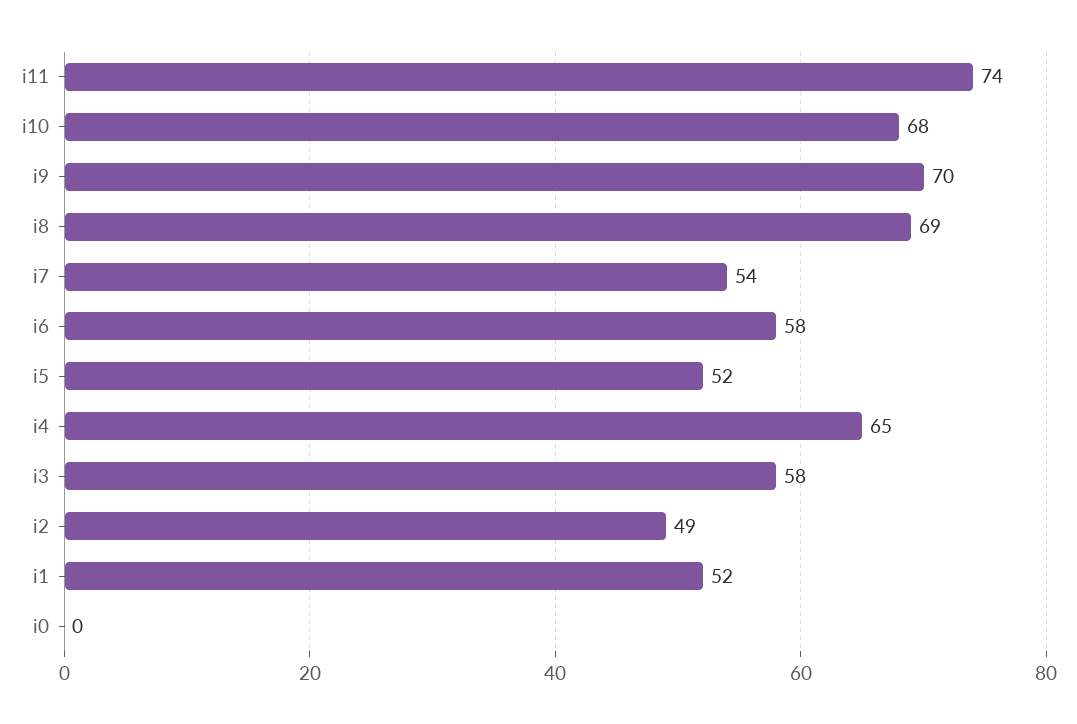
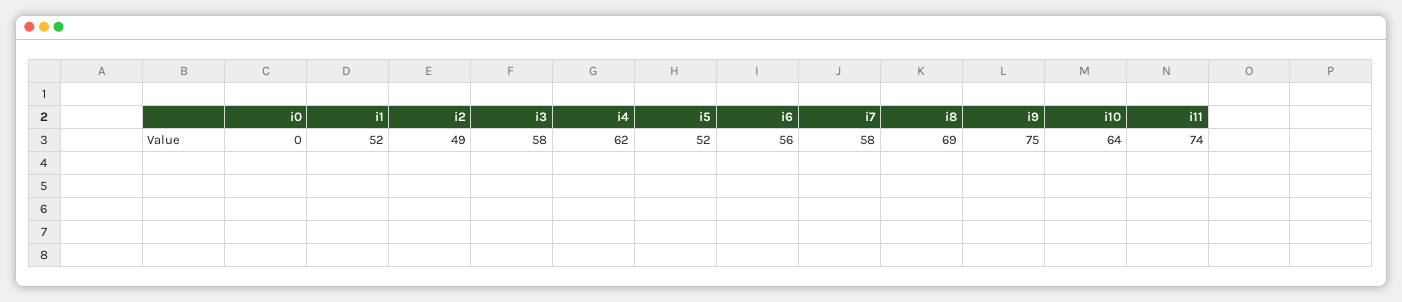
i10: 68 -> 64
i9: 70 -> 75
i7: 54 -> 58
i6: 58 -> 56
i4: 65 -> 62

